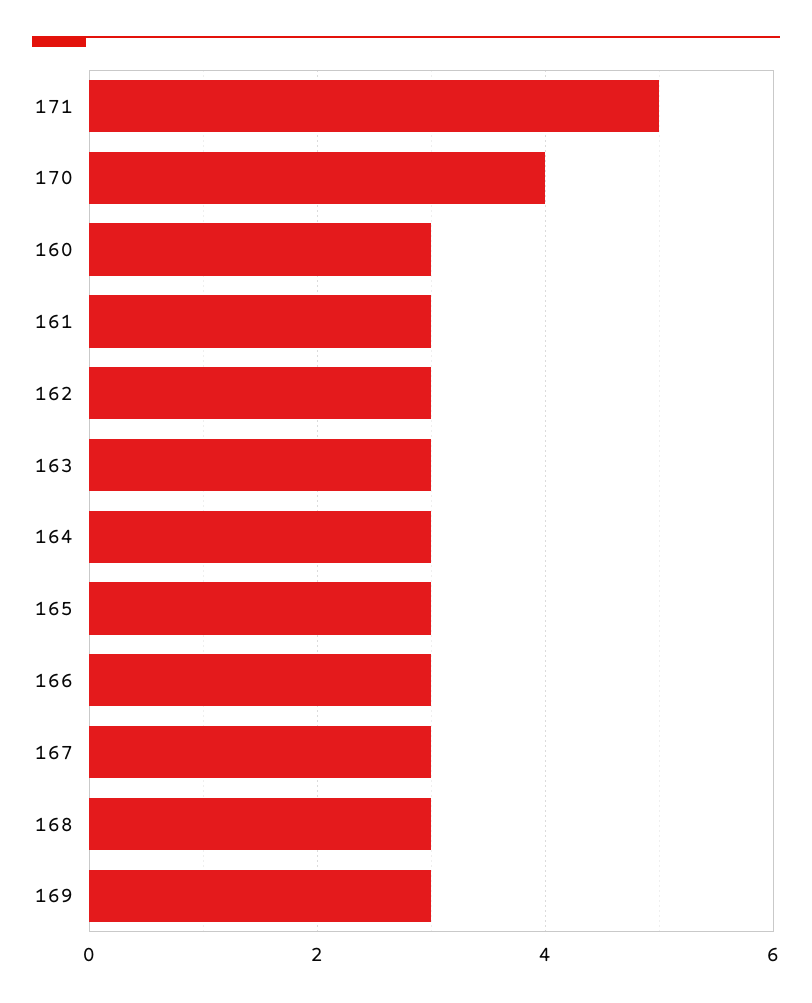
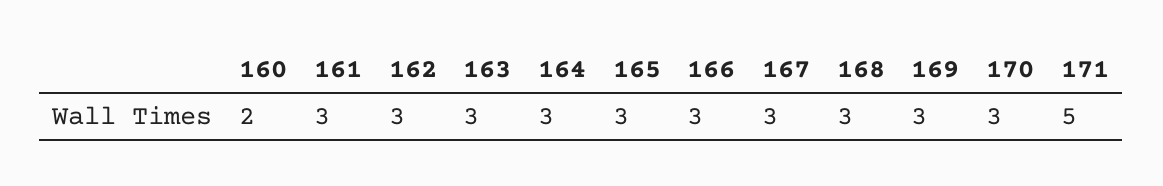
170: 4 -> 3
160: 3 -> 2

